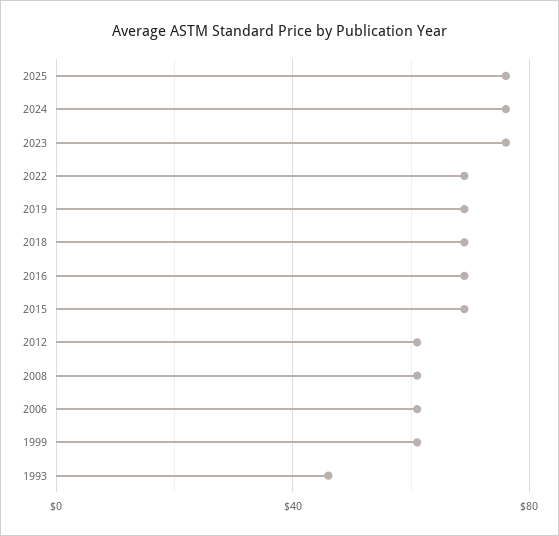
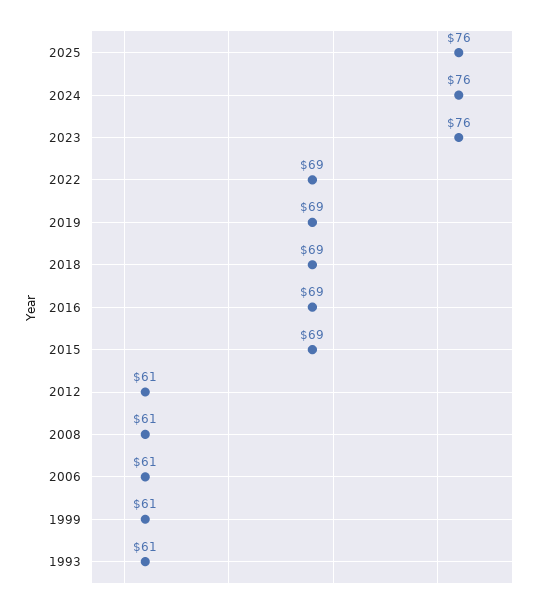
1993: 45 -> 61

